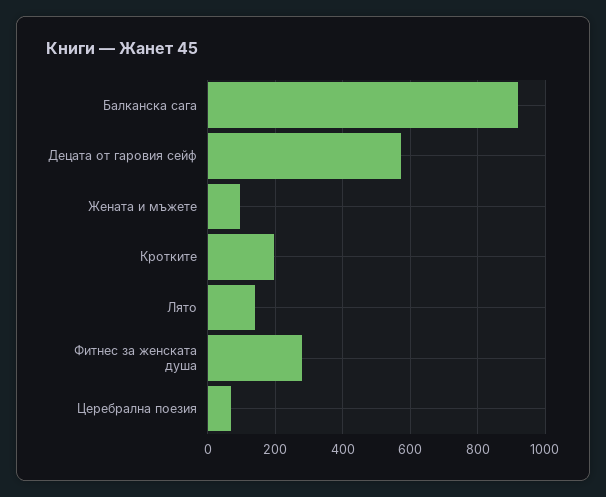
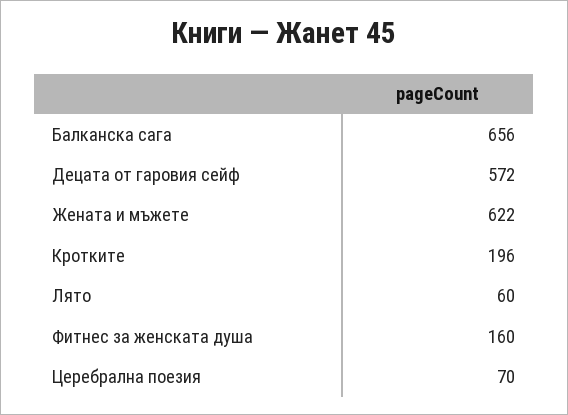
Балканска сага: 920 -> 656
Жената и мъжете: 100 -> 622
Лято: 140 -> 60
Фитнес за женската душа: 280 -> 160

